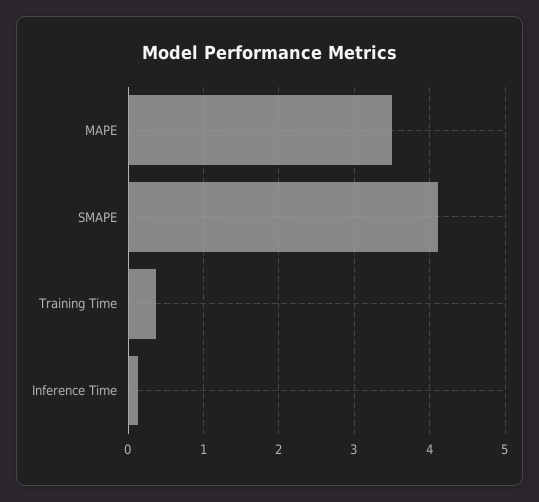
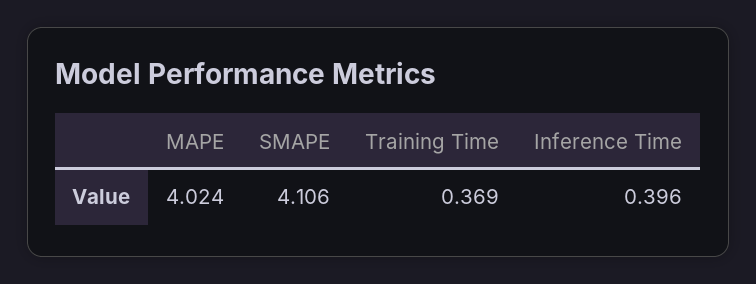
MAPE: 3.5 -> 4.024
Inference Time: 0.1 -> 0.396

